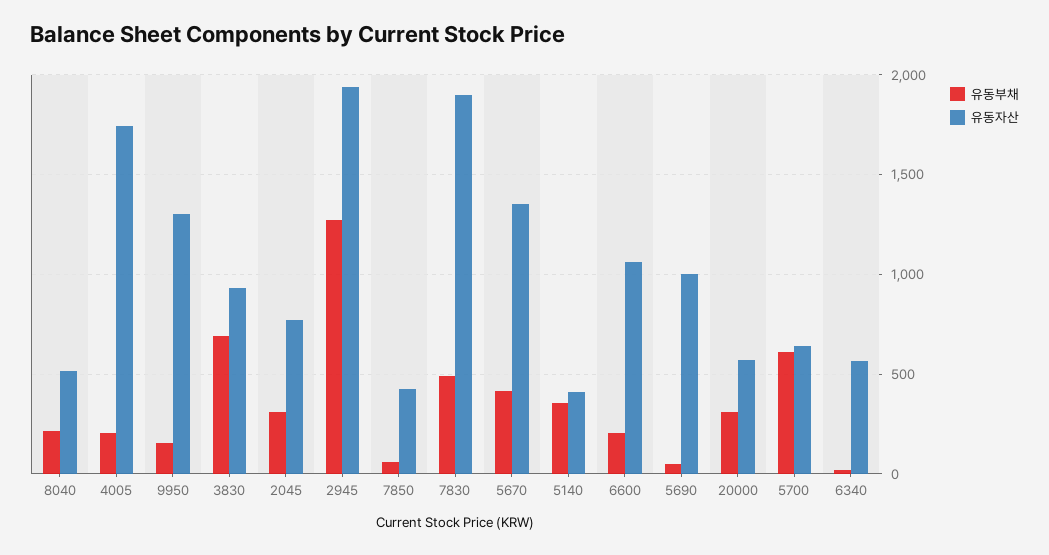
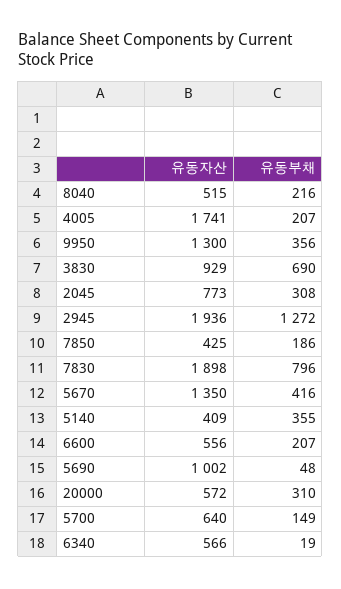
유동부채, 9950: 150 -> 356
유동부채, 7850: 50 -> 186
유동부채, 7830: 500 -> 796
유동자산, 6600: 1050 -> 556
유동부채, 5700: 600 -> 149

